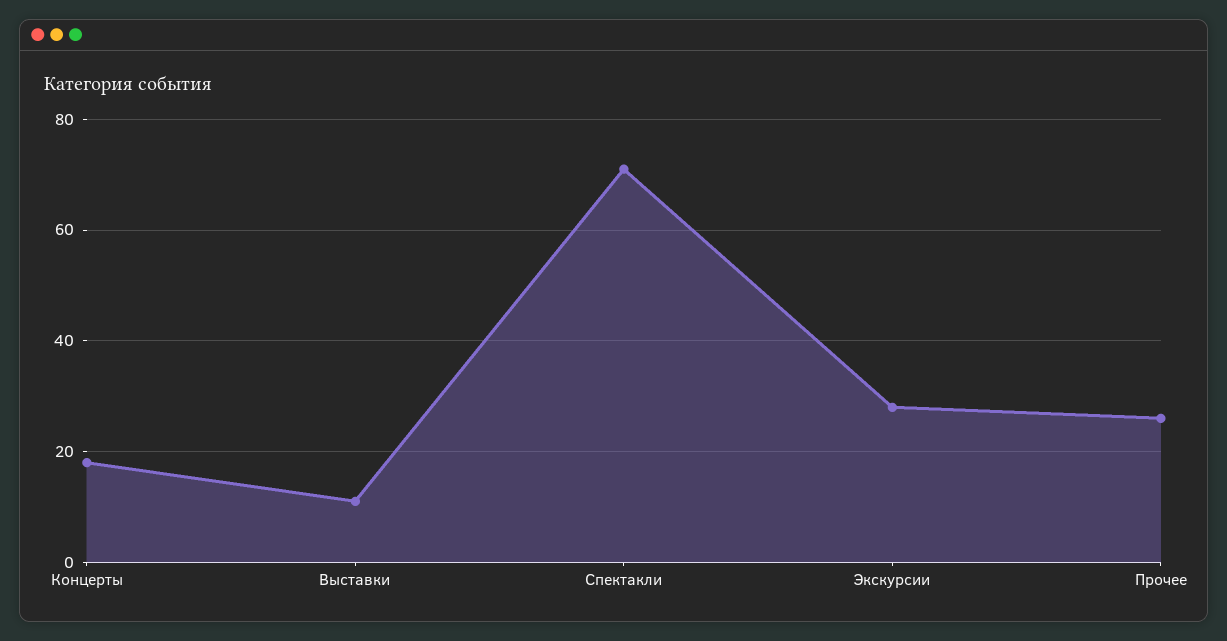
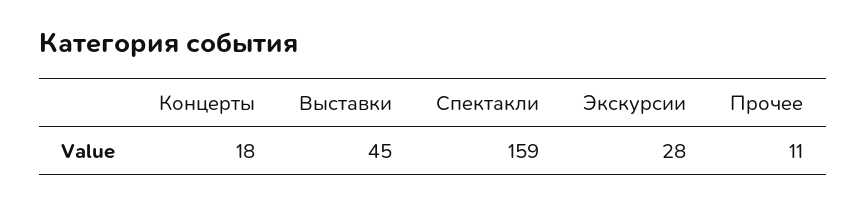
Выставки: 10 -> 45
Спектакли: 70 -> 159
Прочее: 25 -> 11

